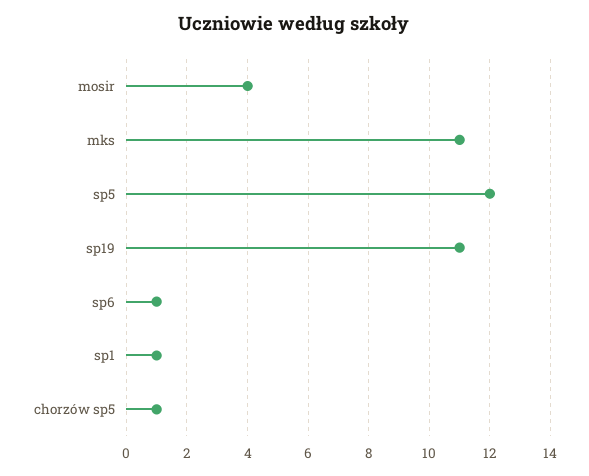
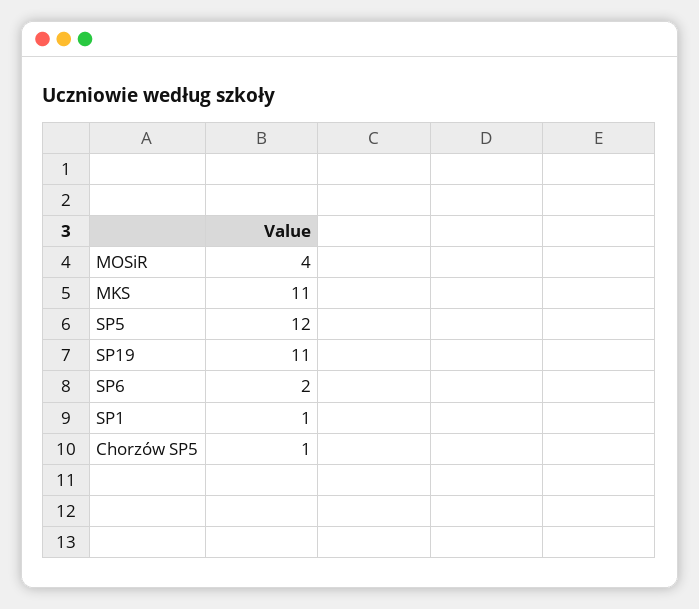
sp6: 1 -> 2

